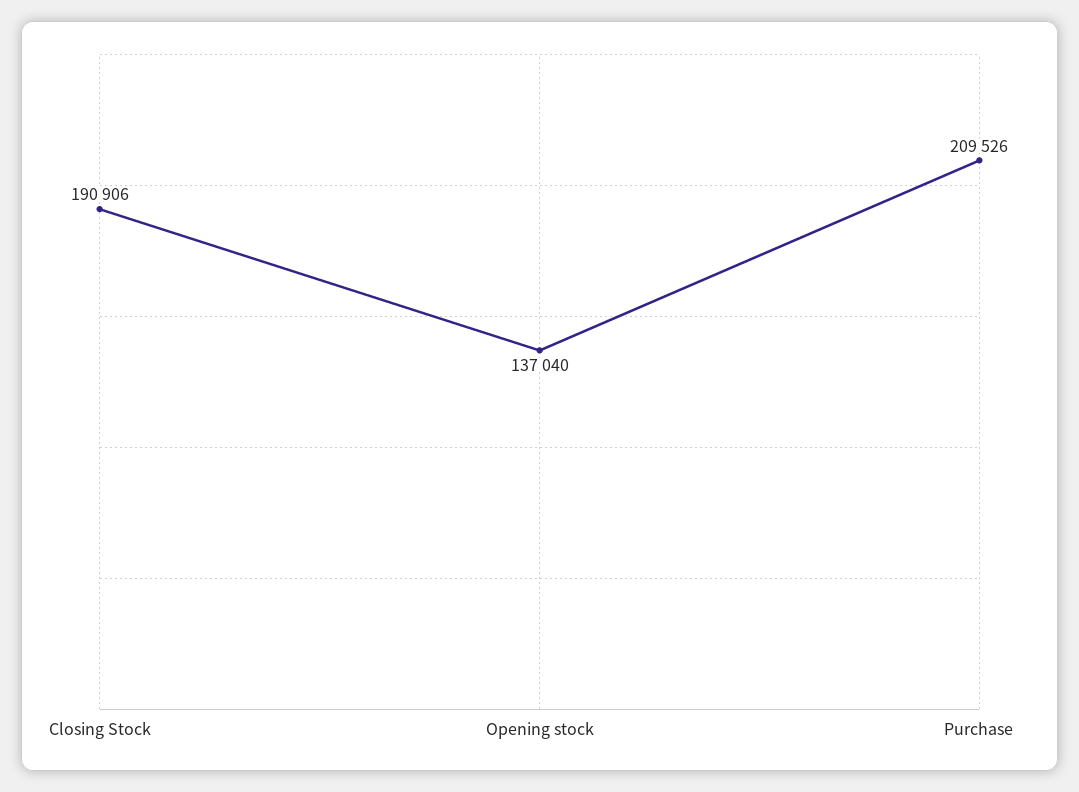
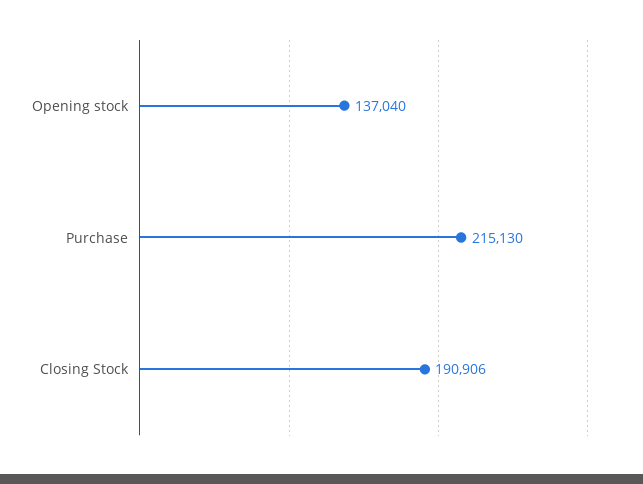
Purchase: 209526 -> 215130

